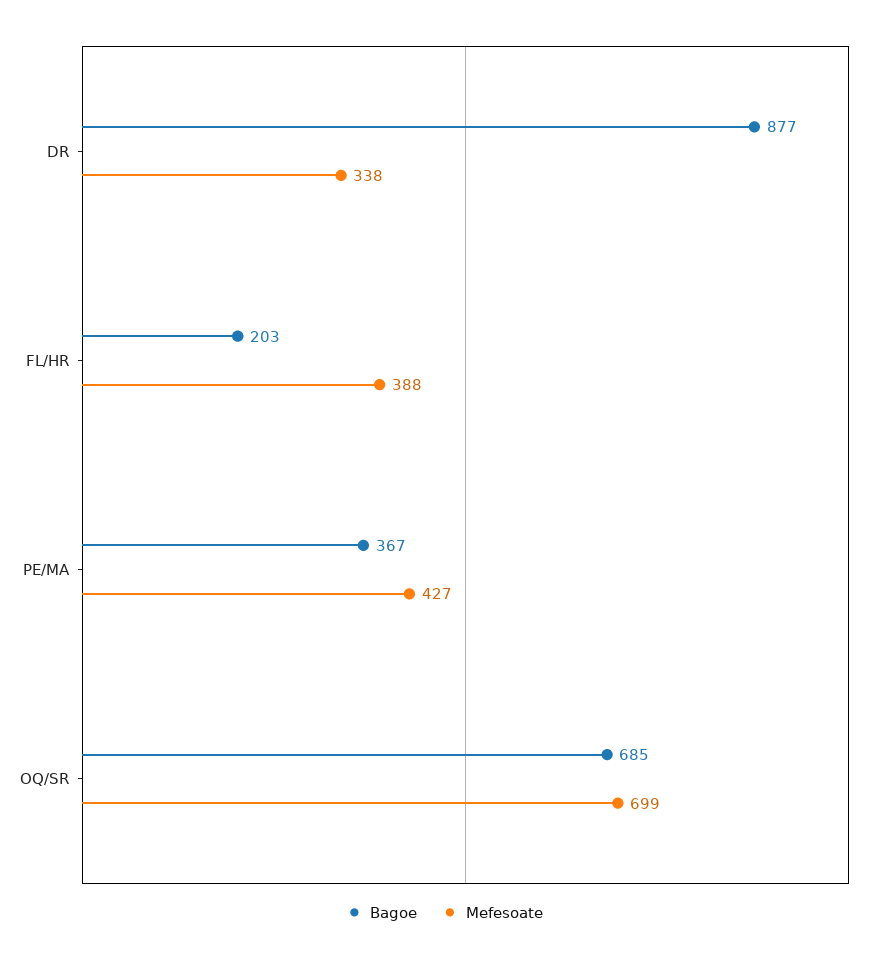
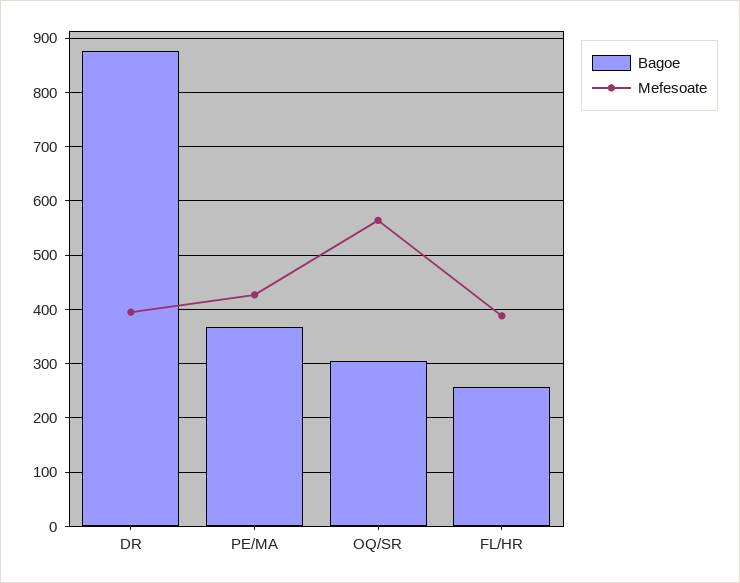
Mefesoate, DR: 338 -> 400
Bagoe, FL/HR: 203 -> 260
Bagoe, OQ/SR: 685 -> 300
Mefesoate, OQ/SR: 699 -> 560

